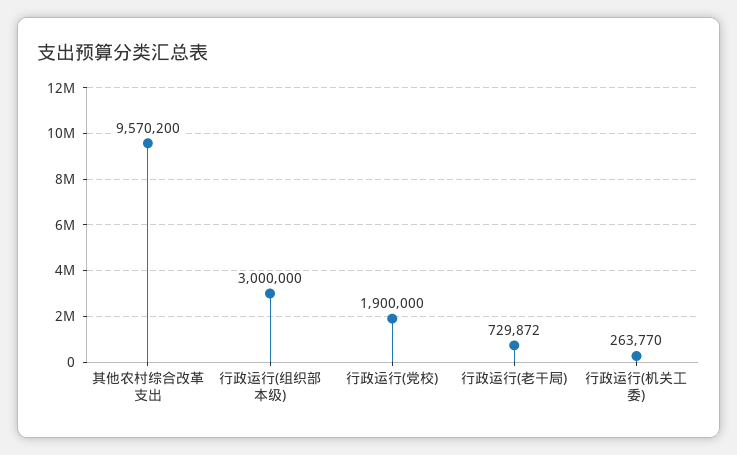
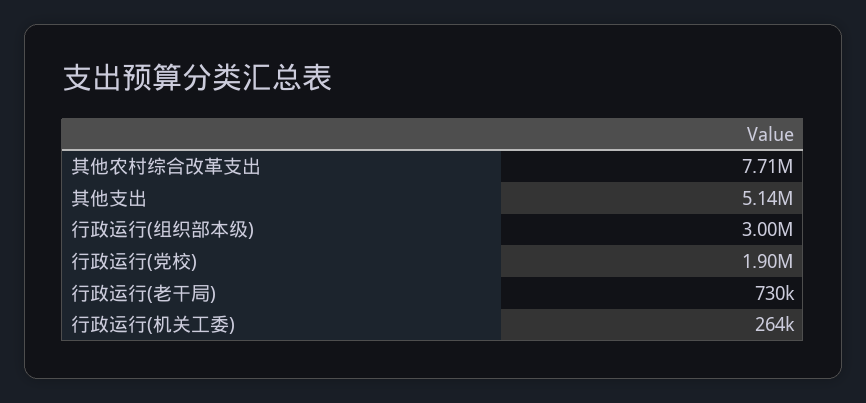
其他农村综合改革支出: 9570200 -> 7710000
其他支出: none -> 5140000

